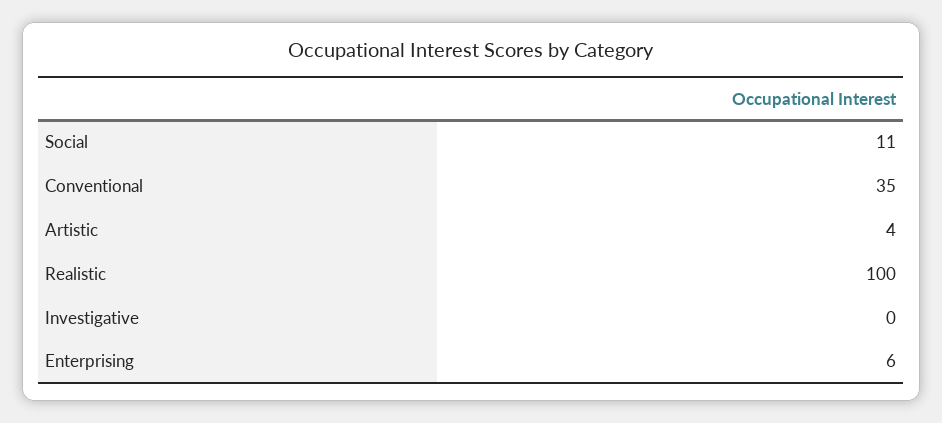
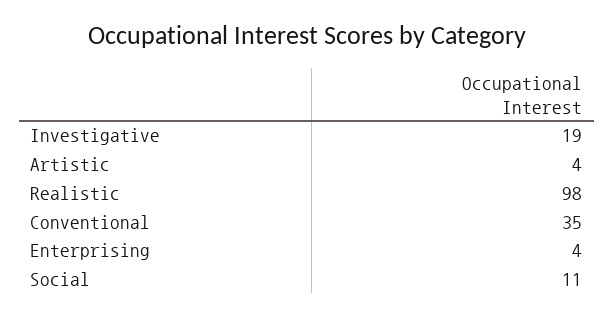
Realistic: 100 -> 98
Investigative: 0 -> 19
Enterprising: 6 -> 4

